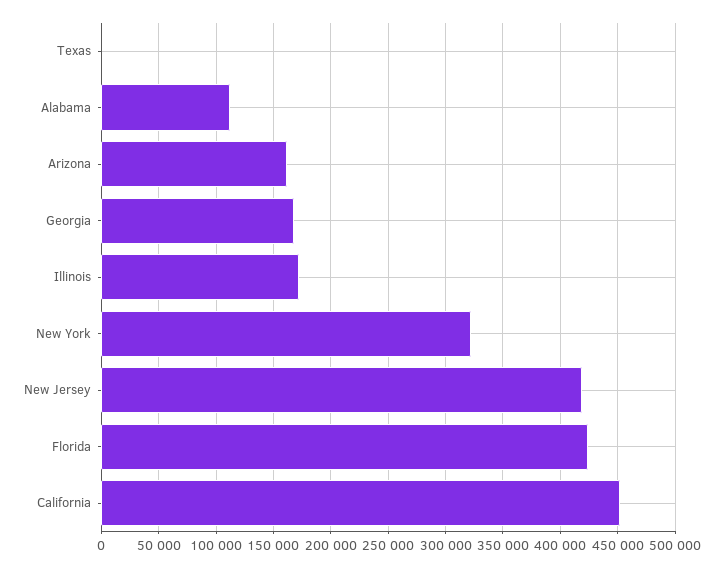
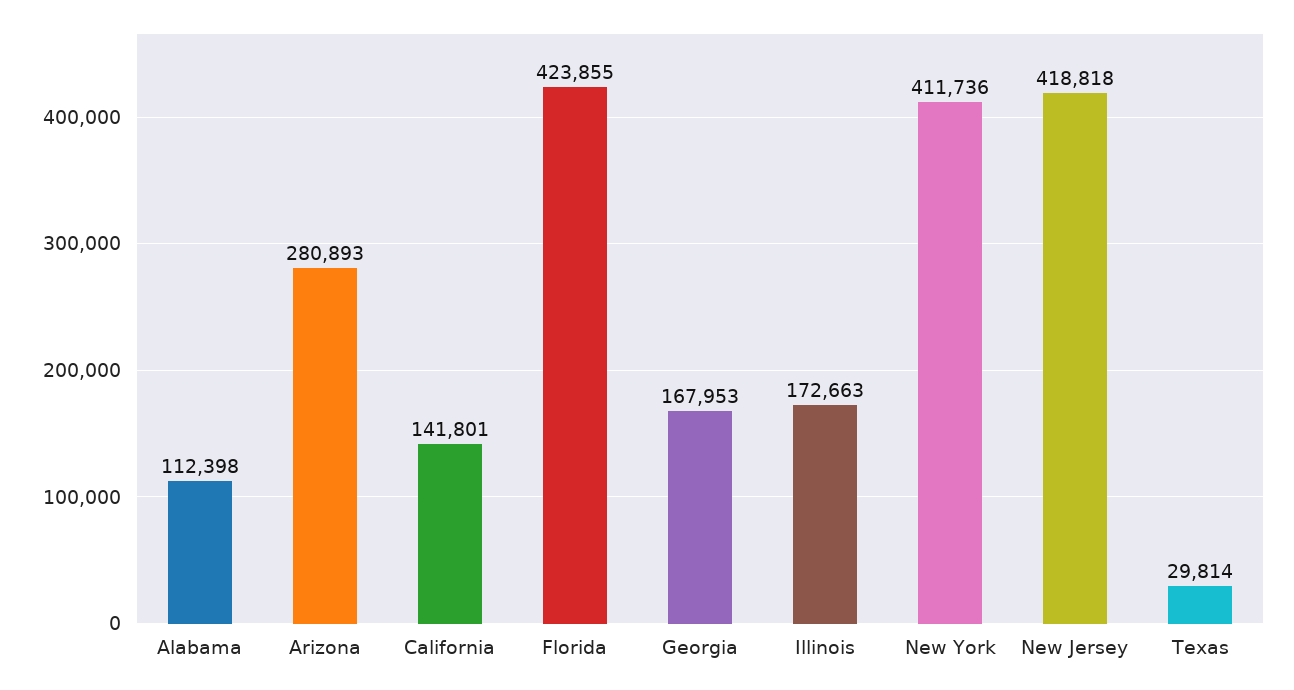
Texas: 0 -> 29814
Arizona: 160000 -> 280893
New York: 320000 -> 411736
California: 450000 -> 141801

